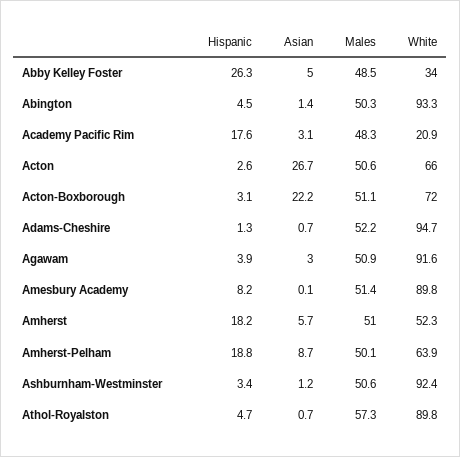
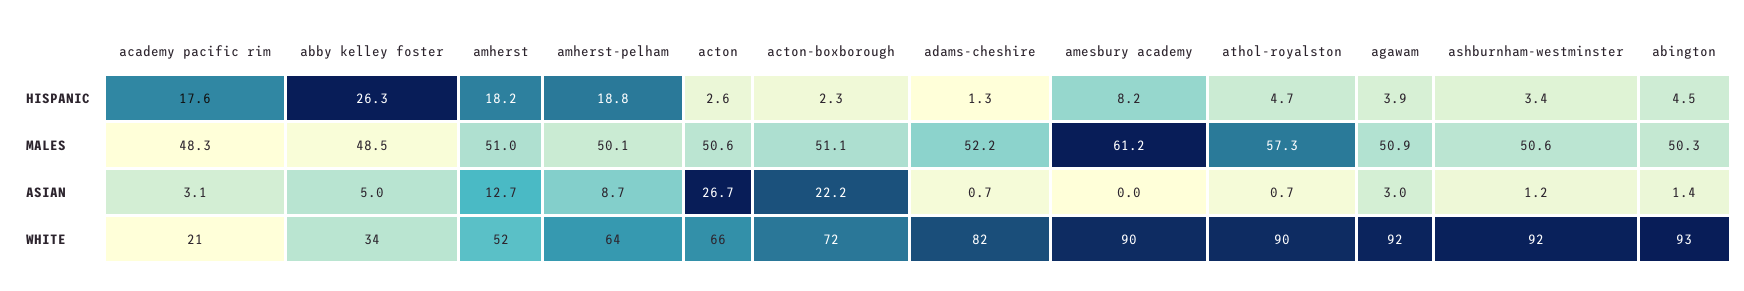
Hispanic, Acton-Boxborough: 3.1 -> 2.3
White, Adams-Cheshire: 94.7 -> 82
Asian, Amesbury Academy: 0.1 -> 0
Males, Amesbury Academy: 51.4 -> 61.2
Asian, Amherst: 5.7 -> 12.7

